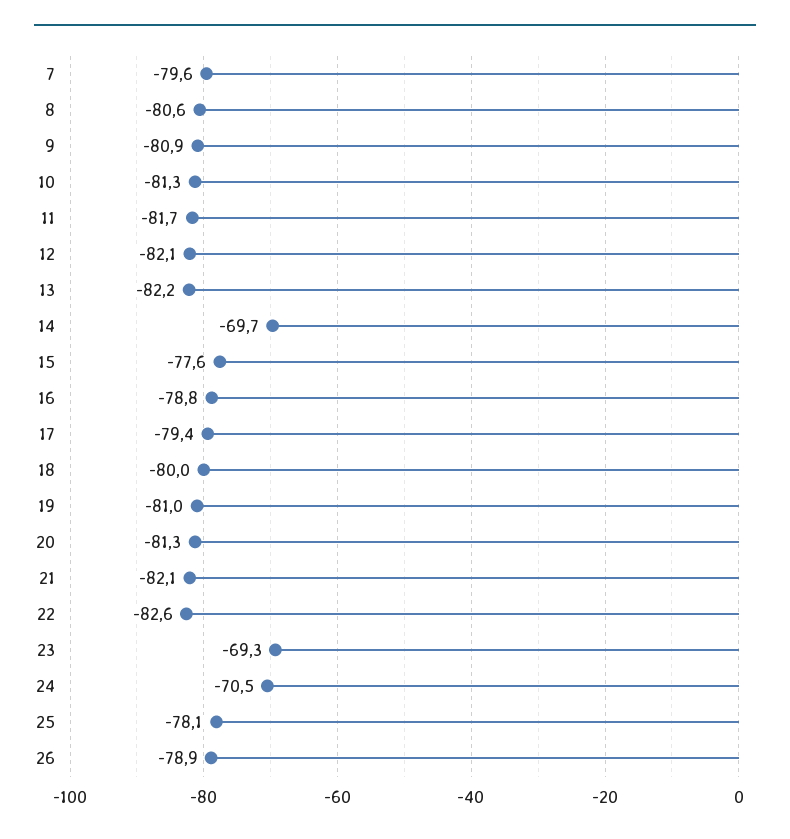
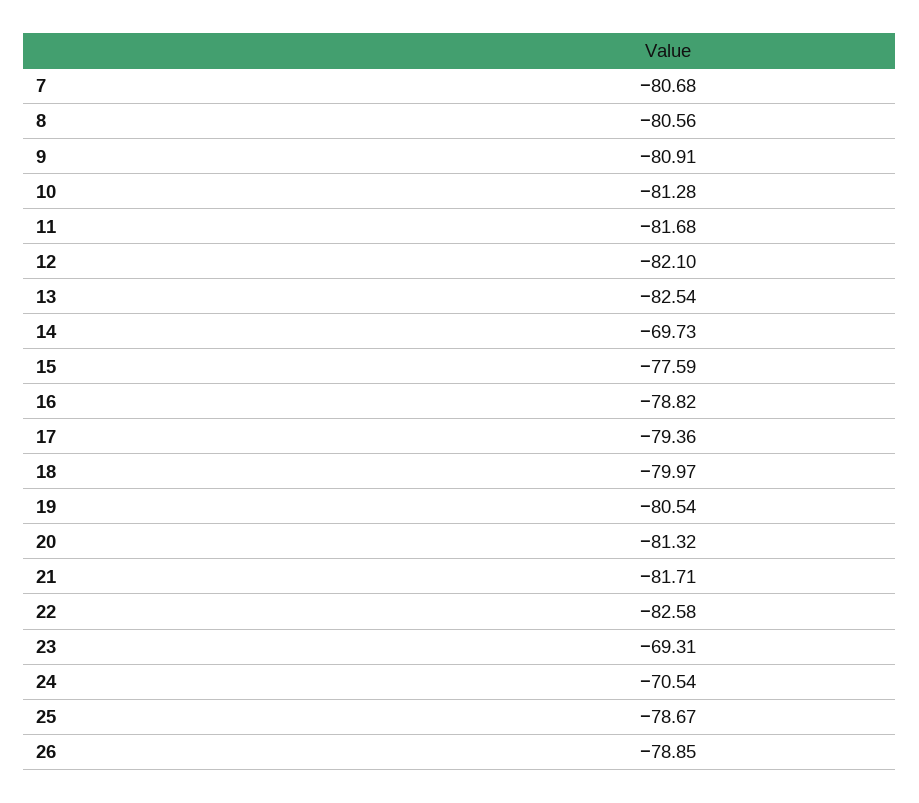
7: -79.6 -> -80.68
13: -82.2 -> -82.54
19: -81 -> -80.54
21: -82.1 -> -81.71
25: -78.1 -> -78.67

